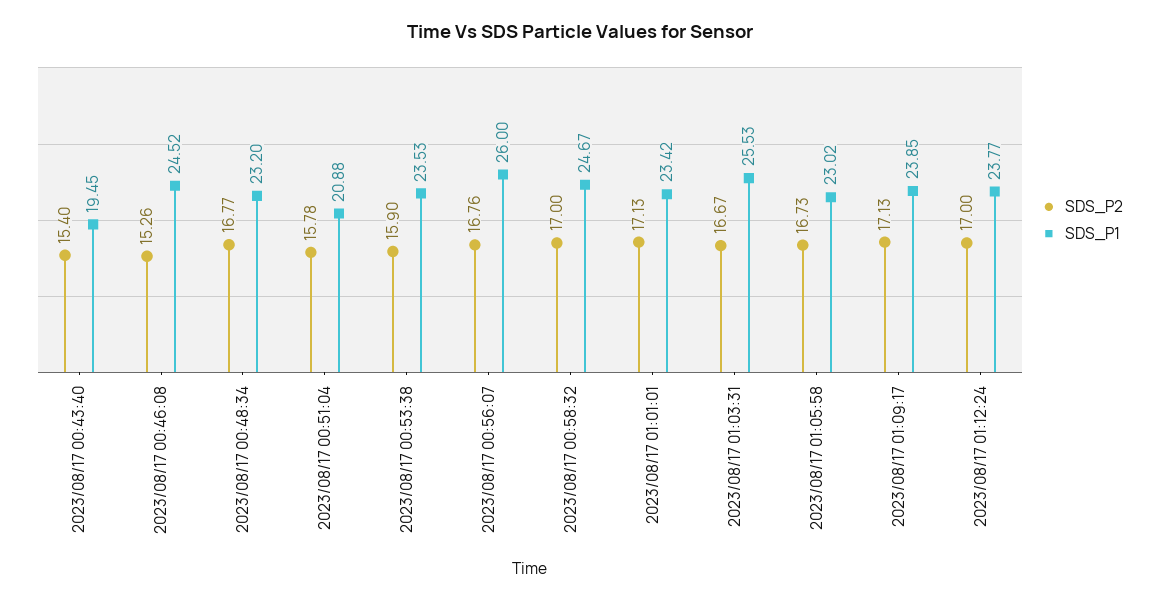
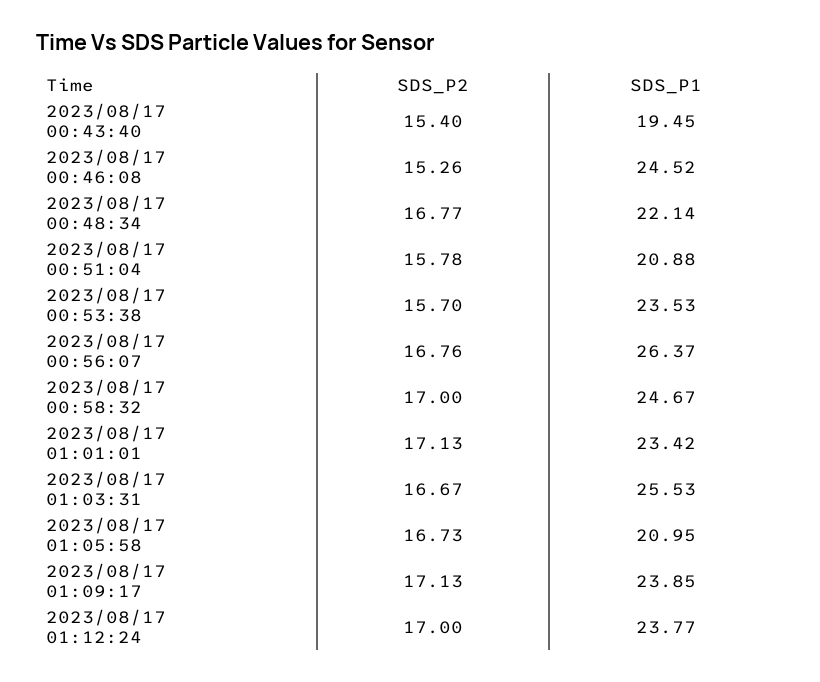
SDS_P1, 2023/08/17 00:48:34: 23.2 -> 22.14
SDS_P2, 2023/08/17 00:53:38: 15.9 -> 15.7
SDS_P1, 2023/08/17 00:56:07: 26 -> 26.37
SDS_P1, 2023/08/17 01:05:58: 23.02 -> 20.95

